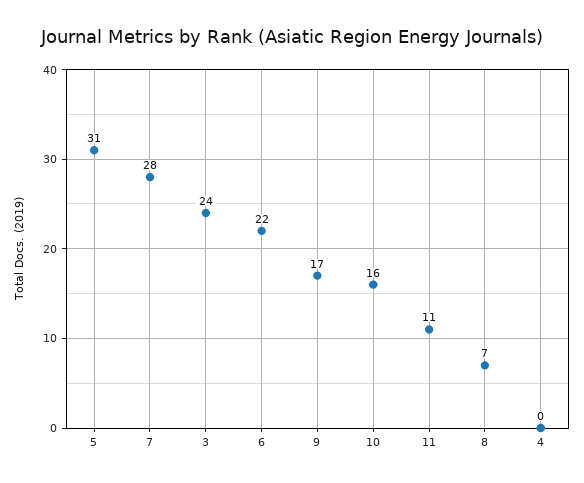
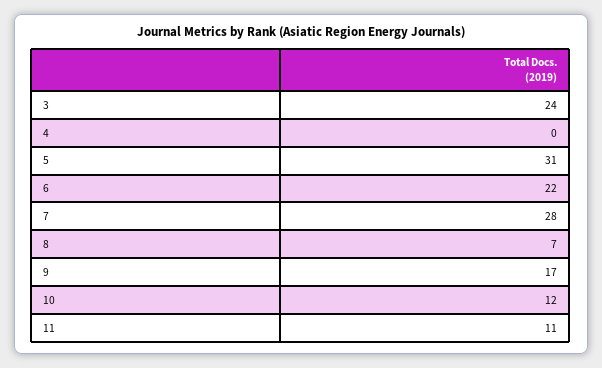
10: 16 -> 12

